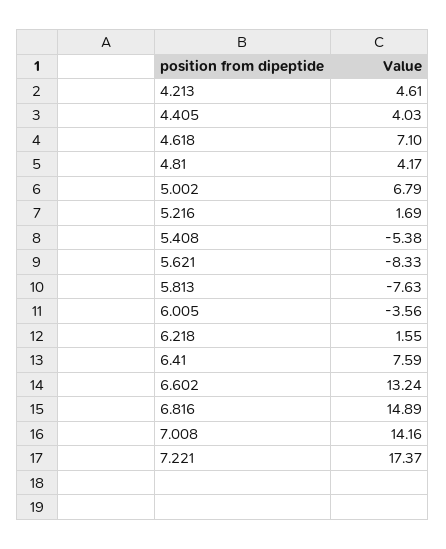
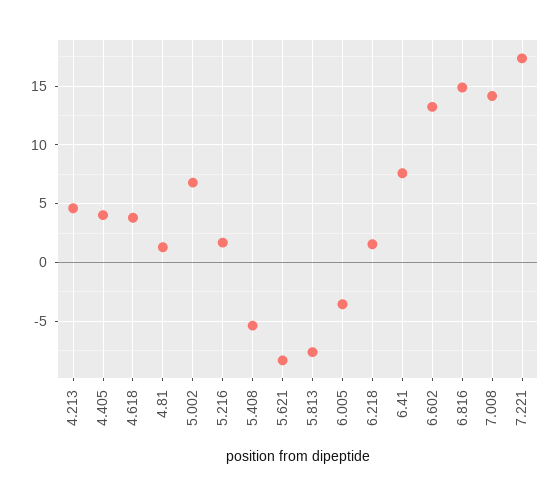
4.618: 7.1 -> 4
4.81: 4.17 -> 1

